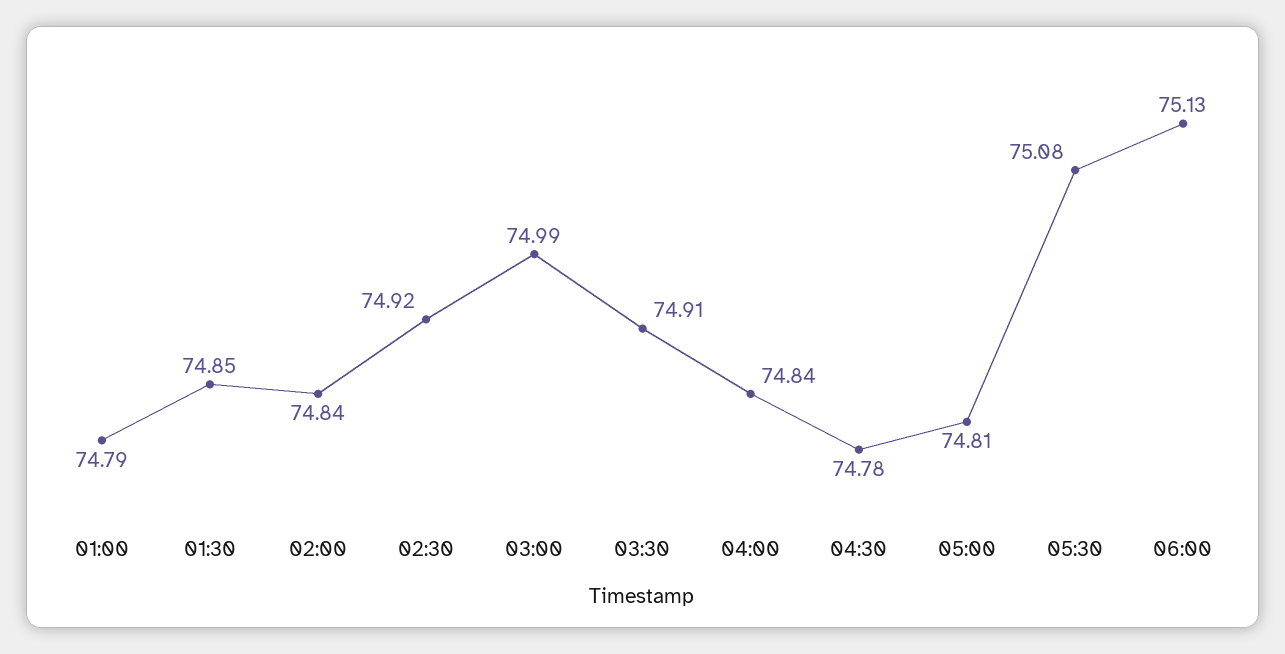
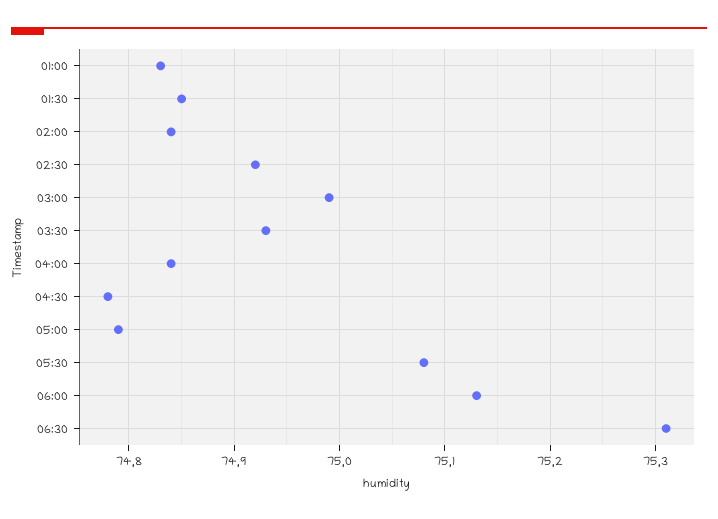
01:00: 74.79 -> 74.83
03:30: 74.91 -> 74.93
05:00: 74.81 -> 74.79
06:30: none -> 75.31

